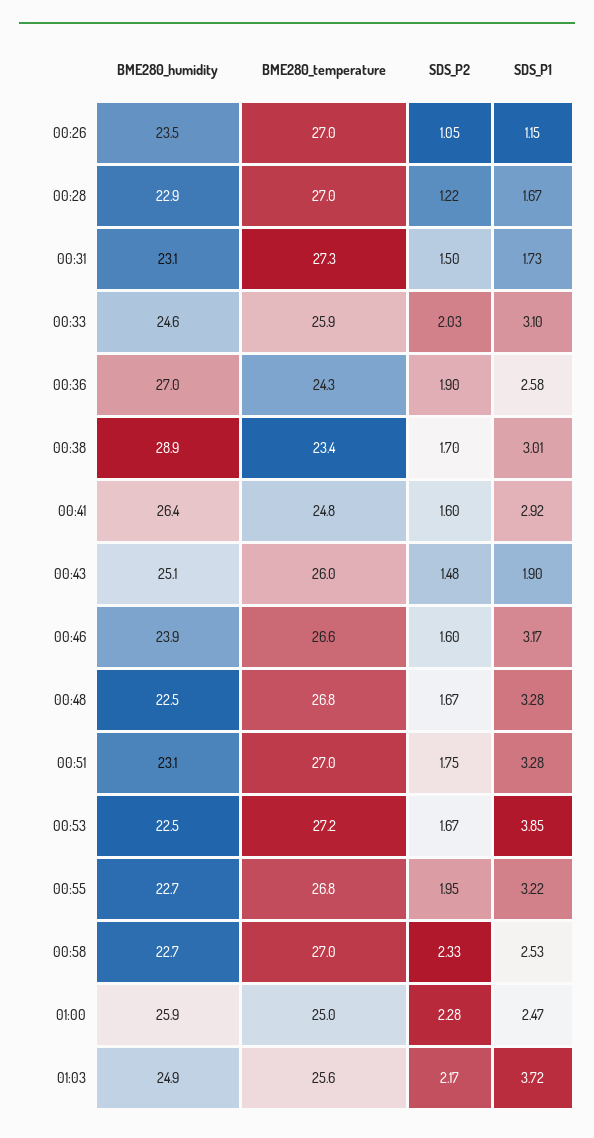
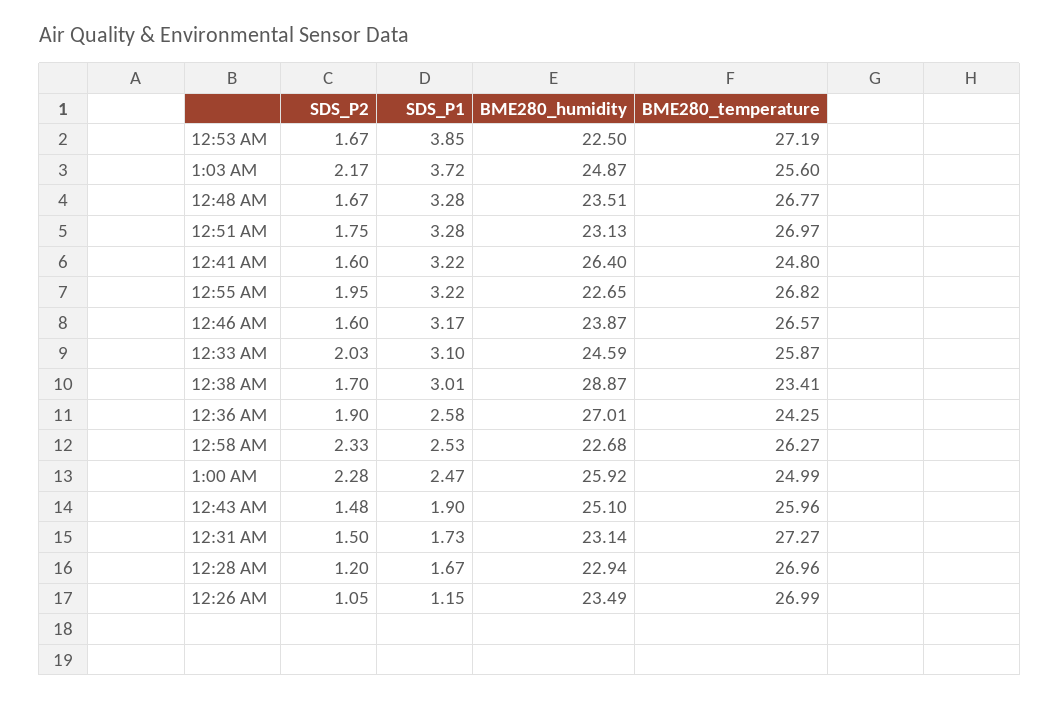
SDS_P2, 00:28: 1.22 -> 1.2
SDS_P1, 00:41: 2.92 -> 3.22
BME280_humidity, 00:48: 22.5 -> 23.51
BME280_temperature, 00:58: 27 -> 26.27

